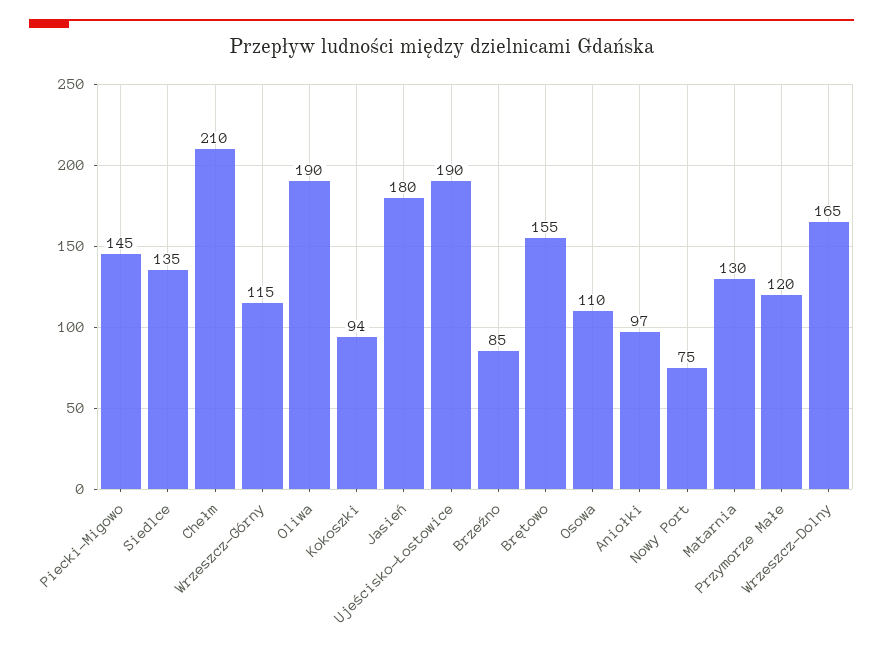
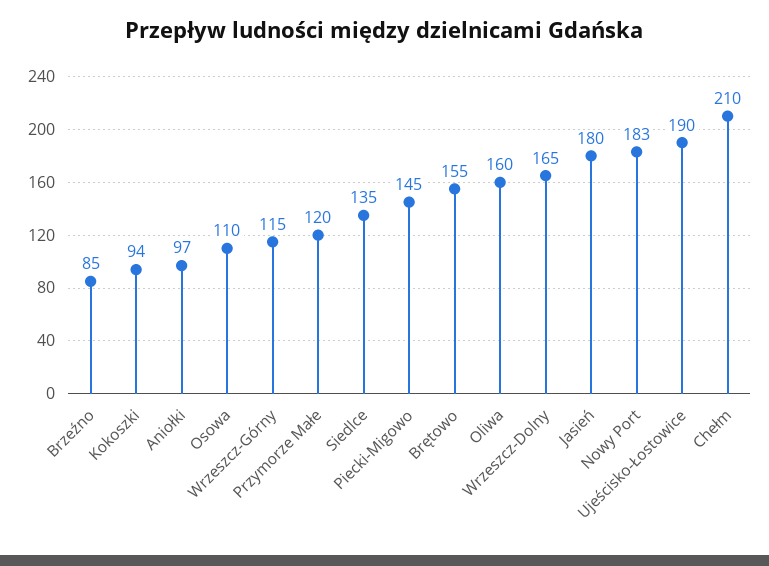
Oliwa: 190 -> 160
Nowy Port: 75 -> 183
Matarnia: 130 -> none

